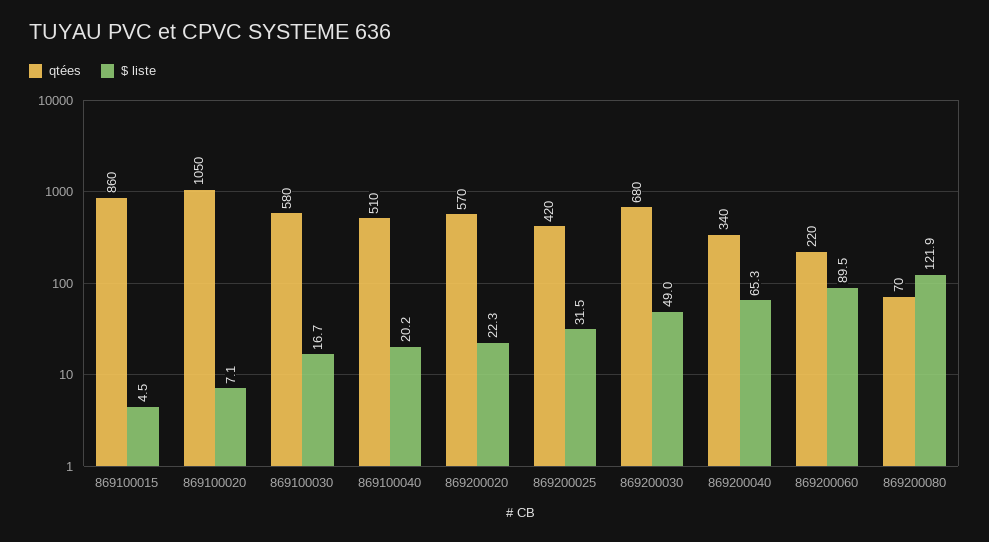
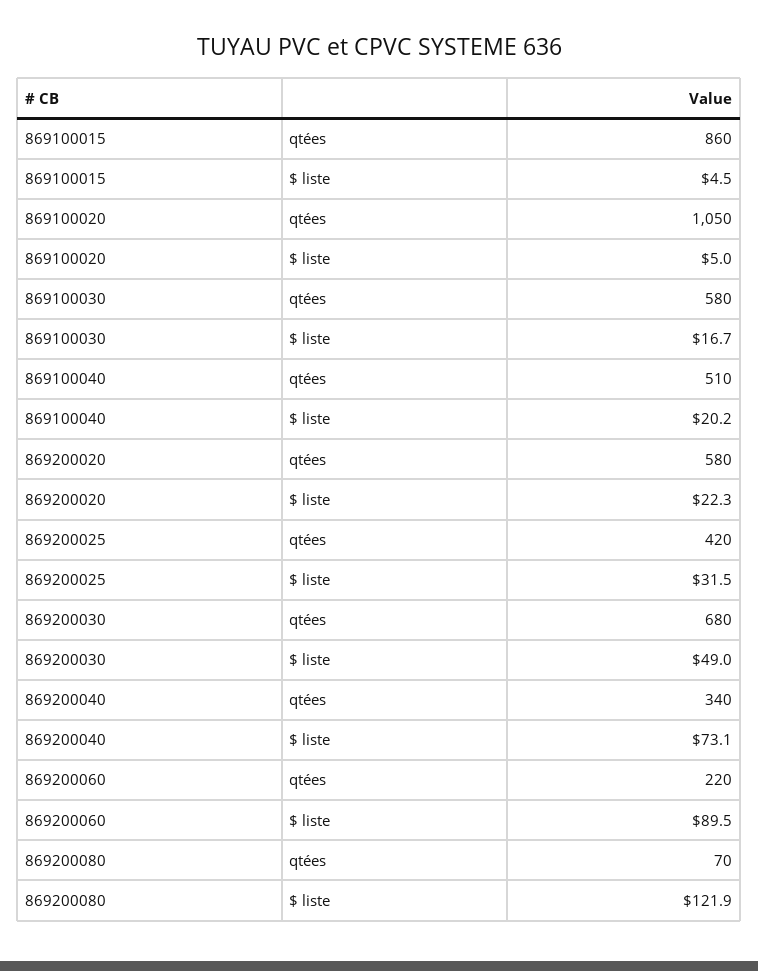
$ liste, 869100020: 7.1 -> 5
qtées, 869200020: 570 -> 580
$ liste, 869200040: 65.3 -> 73.1

